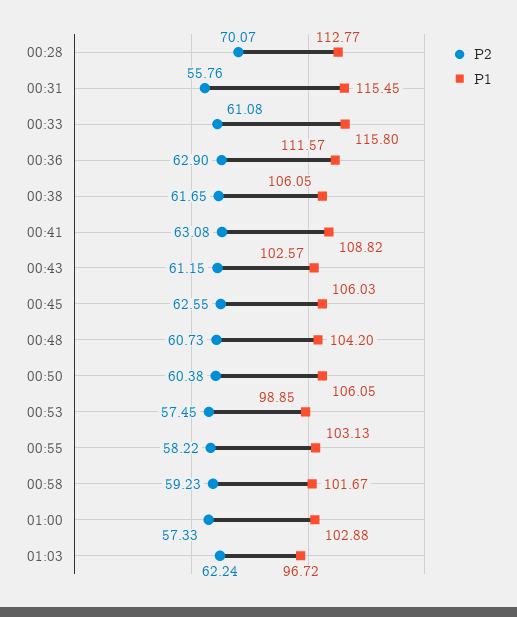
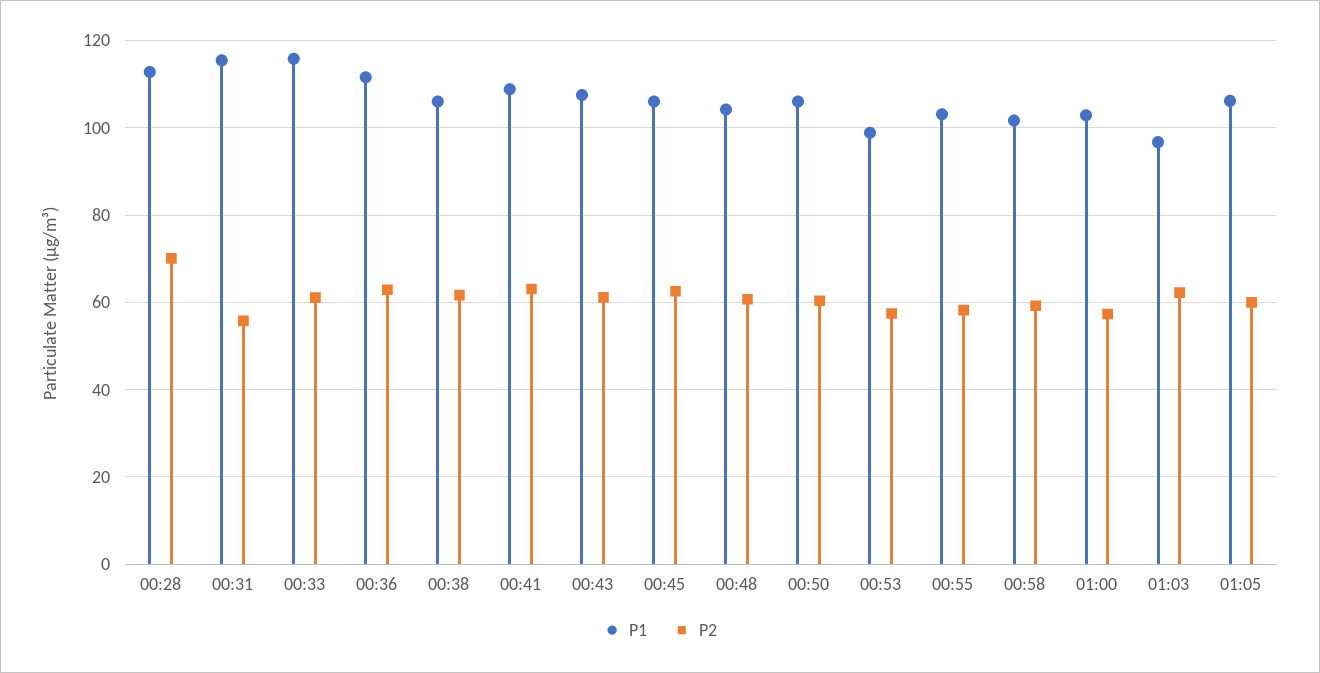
P1, 00:43: 102.57 -> 108
P1, 01:05: none -> 106
P2, 01:05: none -> 60

